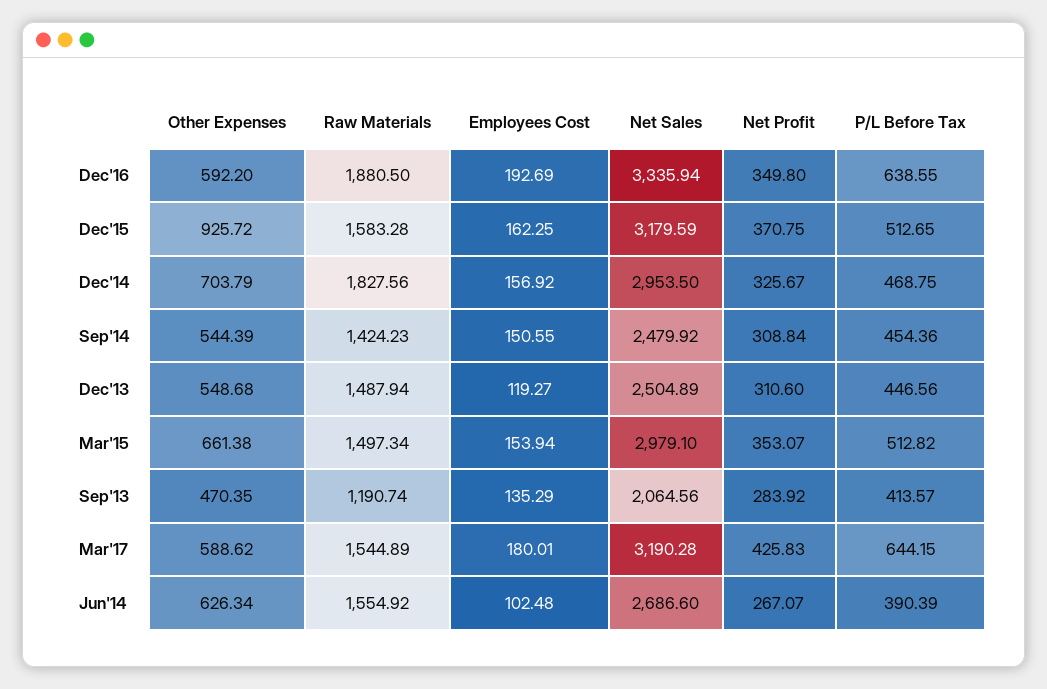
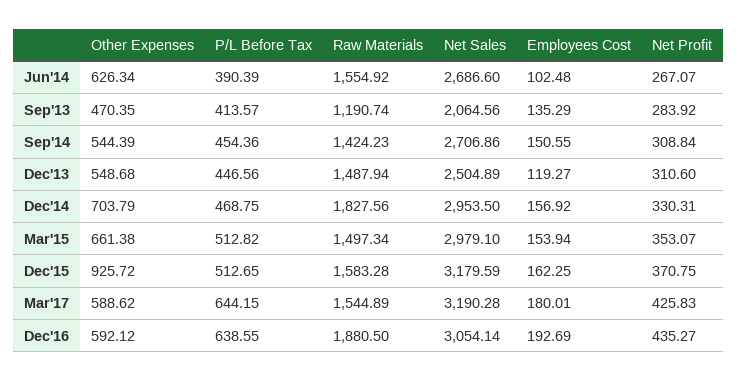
Other Expenses, Dec'16: 592.2 -> 592.12
Net Sales, Dec'16: 3335.94 -> 3054.14
Net Profit, Dec'16: 349.8 -> 435.27
Net Profit, Dec'14: 325.67 -> 330.31
Net Sales, Sep'14: 2479.92 -> 2706.86

